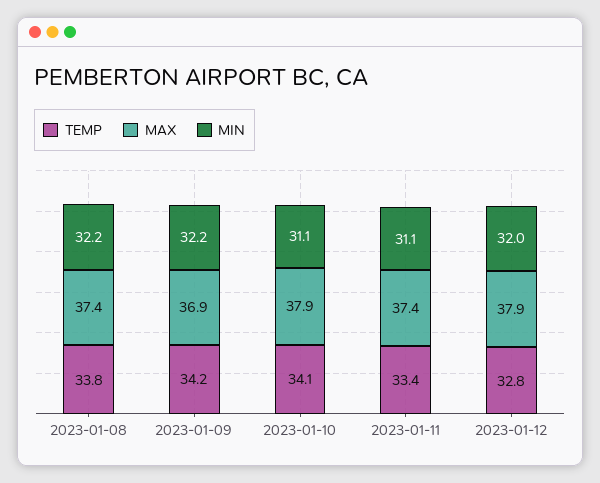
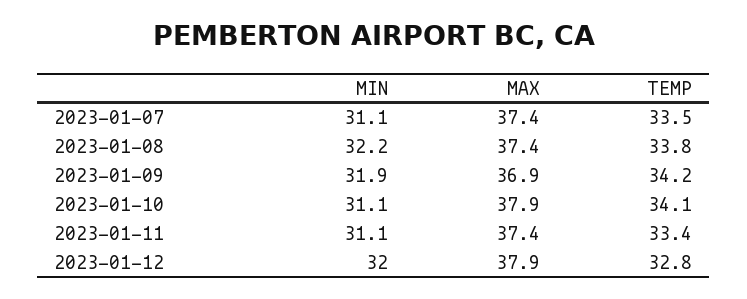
MIN, 2023-01-09: 32.2 -> 31.9
MIN, 2023-01-07: none -> 31.1
MAX, 2023-01-07: none -> 37.4
TEMP, 2023-01-07: none -> 33.5

